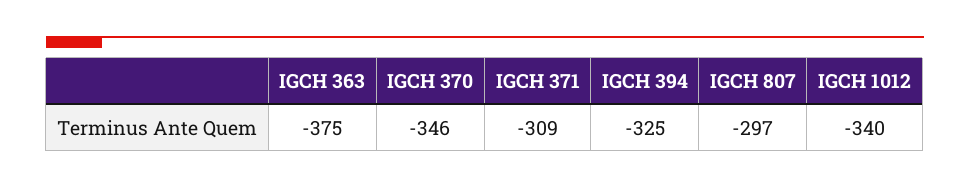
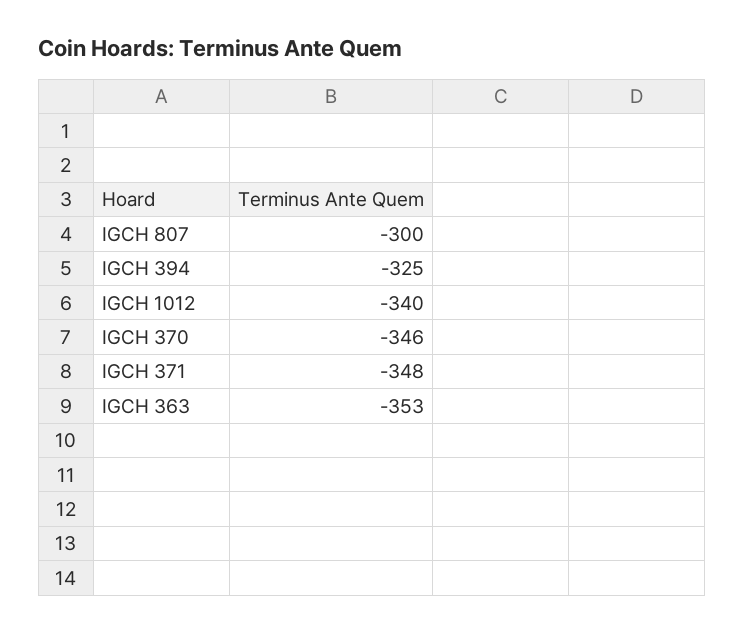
IGCH 363: -375 -> -353
IGCH 371: -309 -> -348
IGCH 807: -297 -> -300

